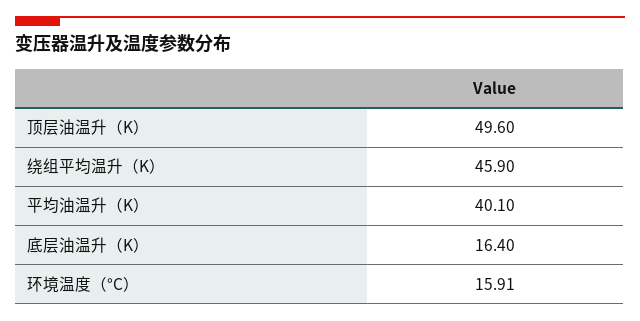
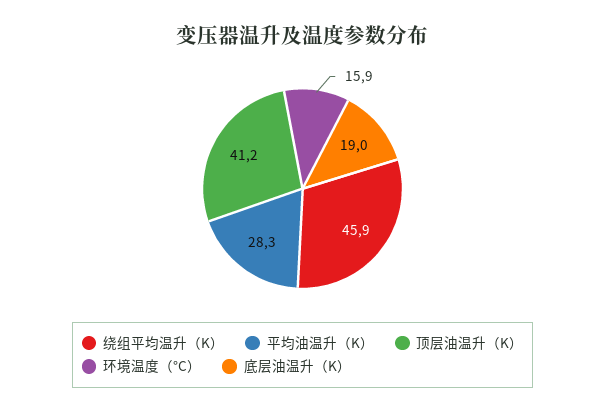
顶层油温升（K）: 49.6 -> 41.2
平均油温升（K）: 40.1 -> 28.3
底层油温升（K）: 16.4 -> 19

